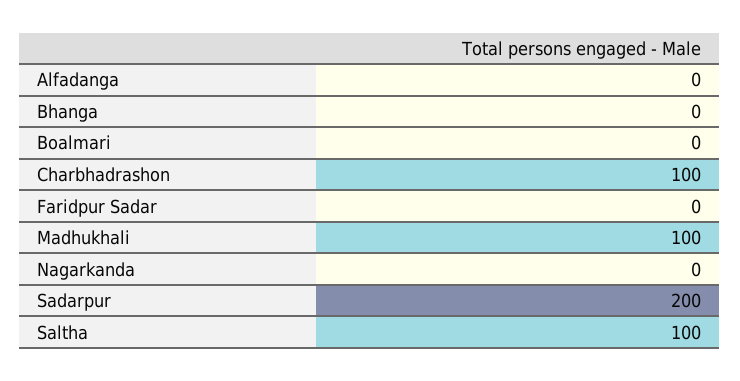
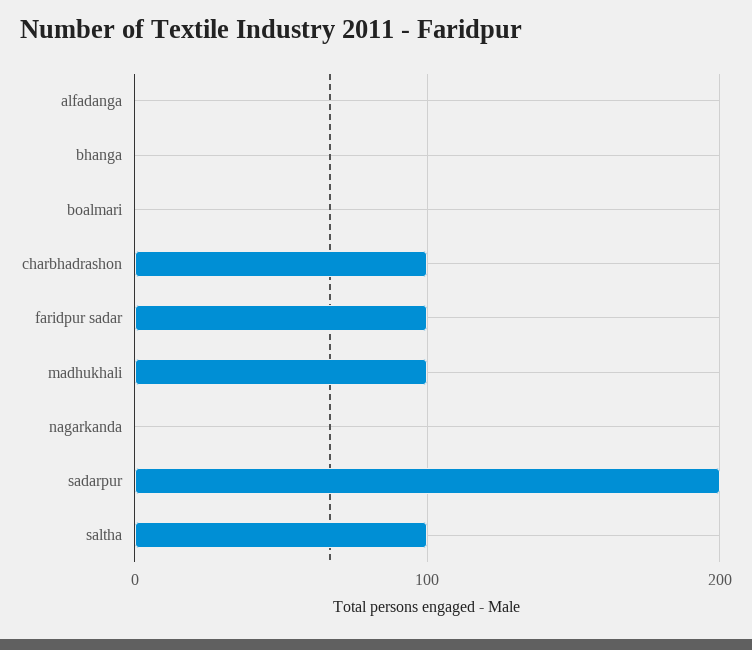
Faridpur Sadar: 0 -> 100

